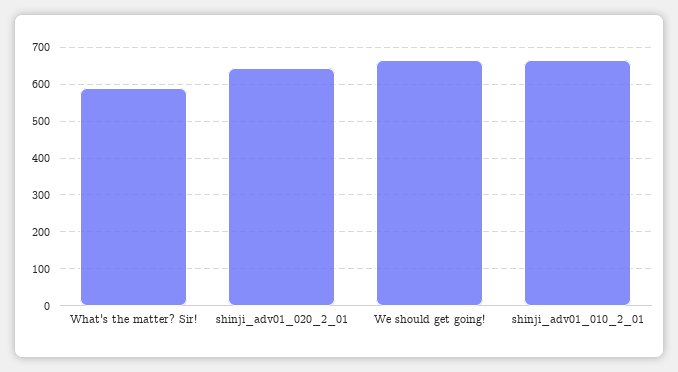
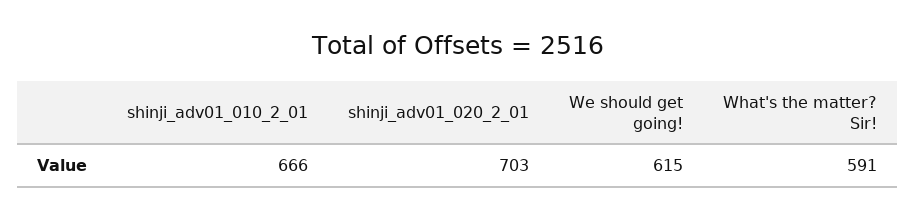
shinji_adv01_020_2_01: 640 -> 703
We should get going!: 660 -> 615

